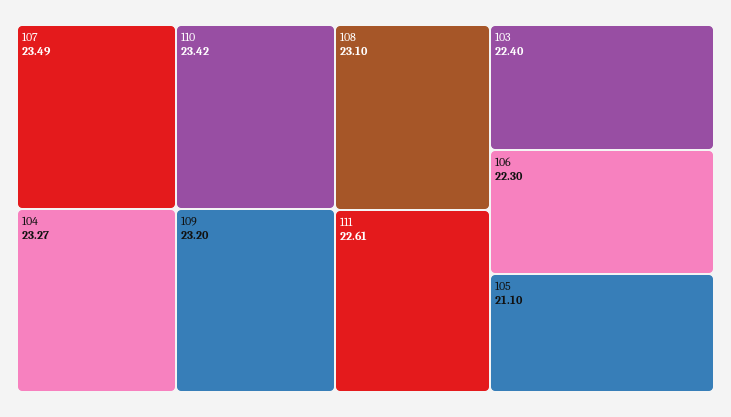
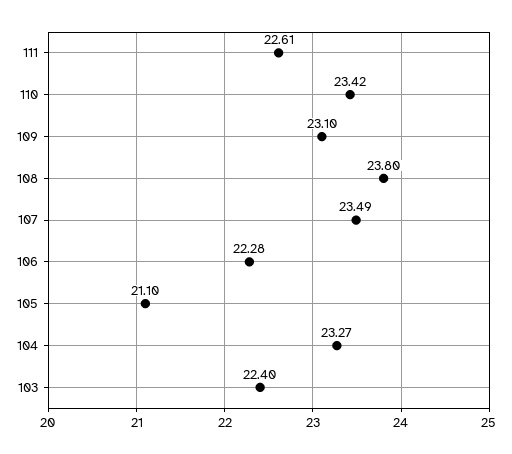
109: 23.2 -> 23.1
108: 23.1 -> 23.8
106: 22.3 -> 22.28

